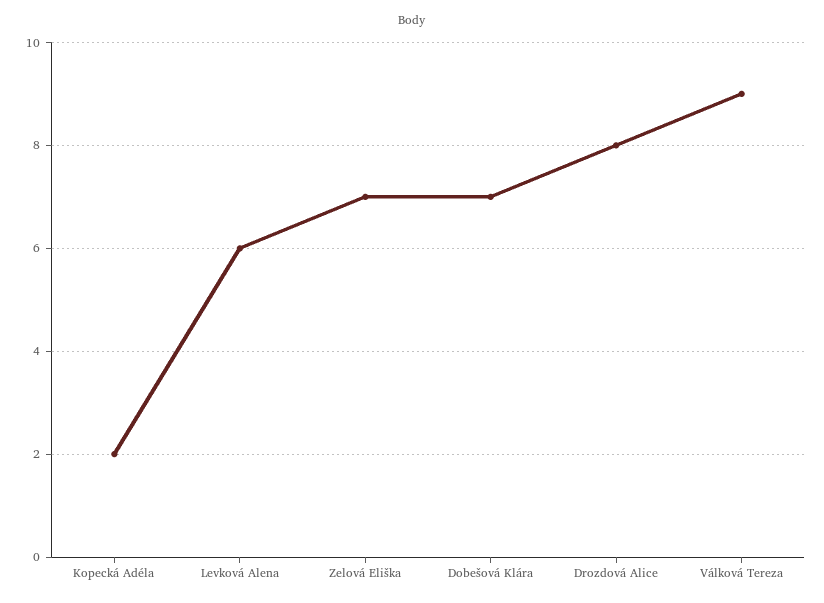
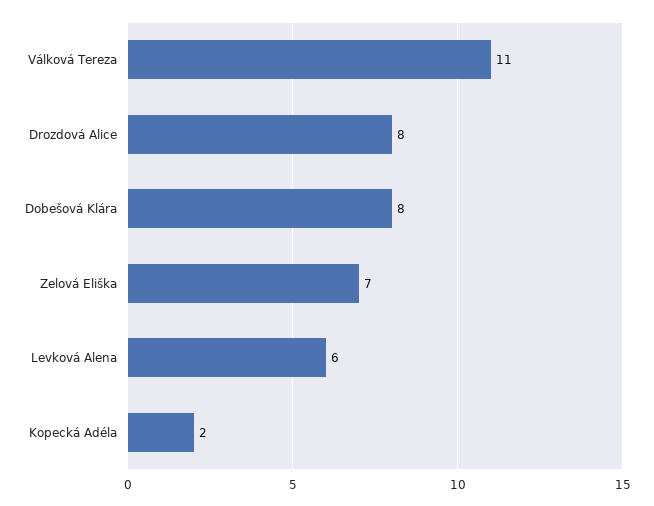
Dobešová Klára: 7 -> 8
Válková Tereza: 9 -> 11

